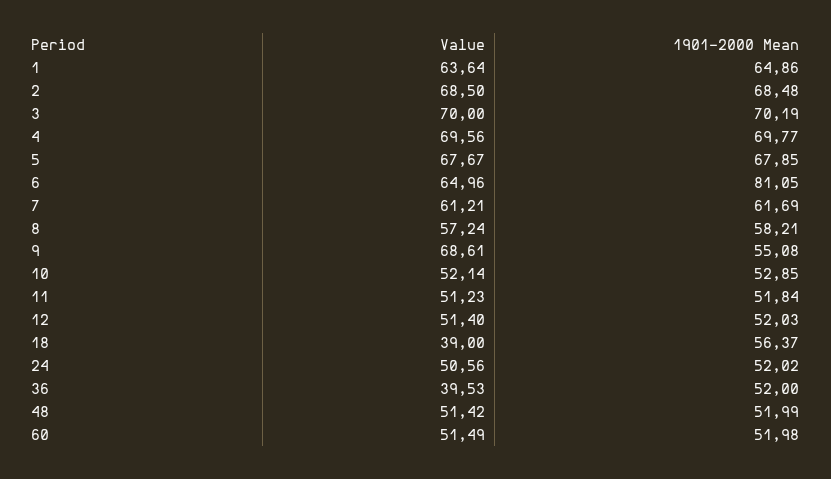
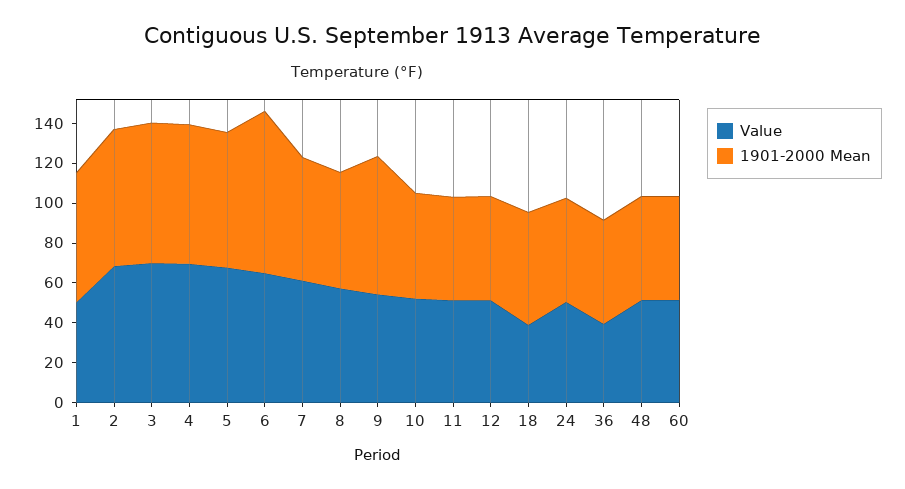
Value, 1: 63.64 -> 50
Value, 9: 68.61 -> 55
1901-2000 Mean, 9: 55.08 -> 70

